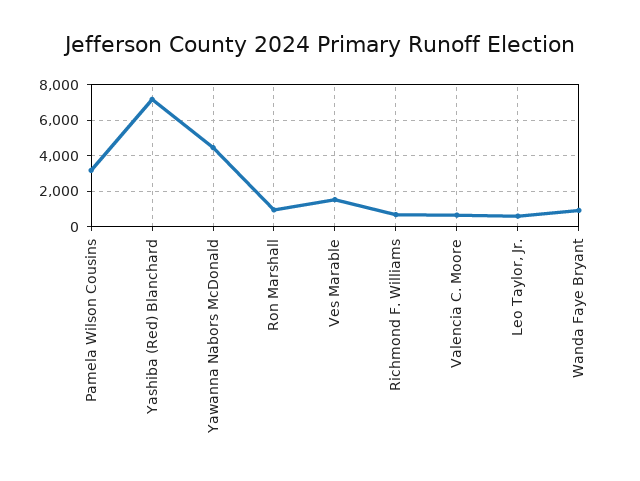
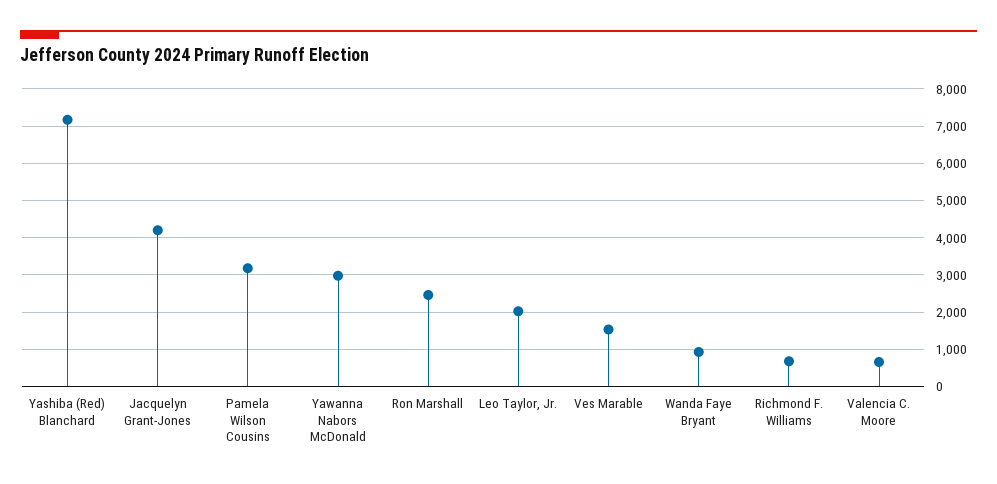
Yawanna Nabors McDonald: 4500 -> 3000
Ron Marshall: 1000 -> 2400
Leo Taylor, Jr.: 500 -> 2000
Jacquelyn Grant-Jones: none -> 4200

